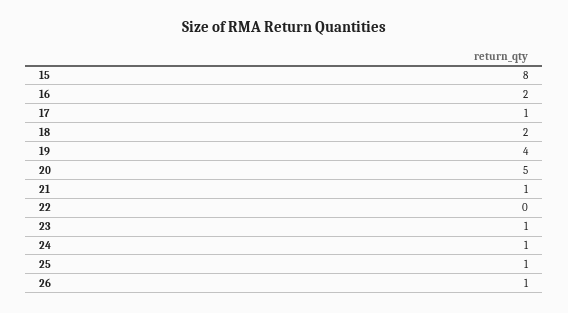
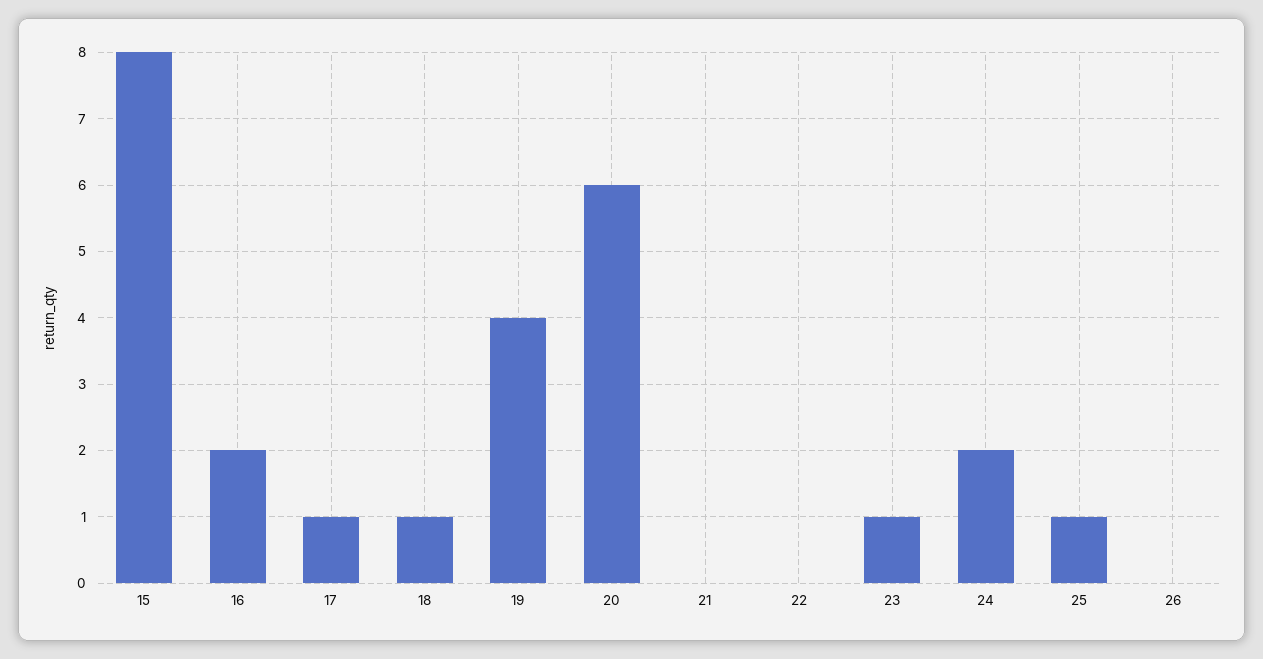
18: 2 -> 1
20: 5 -> 6
21: 1 -> 0
24: 1 -> 2
26: 1 -> 0

